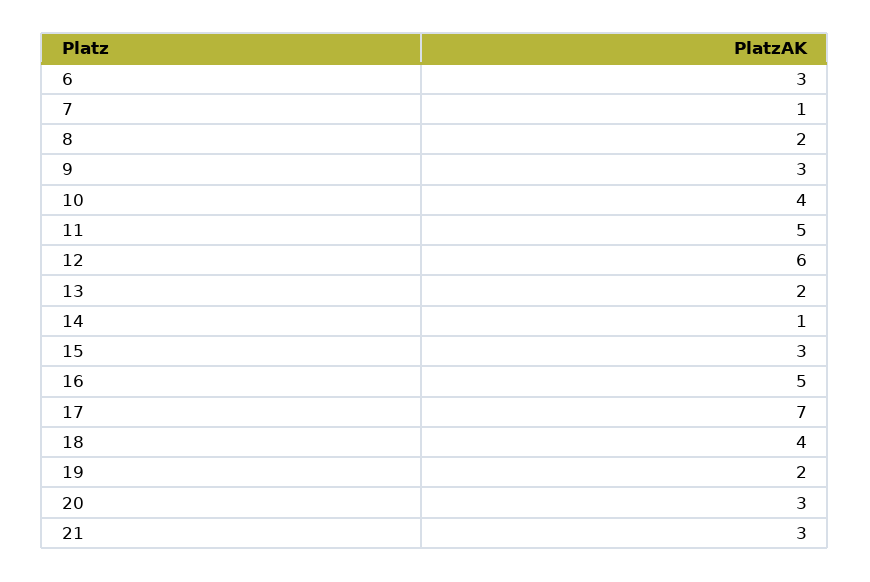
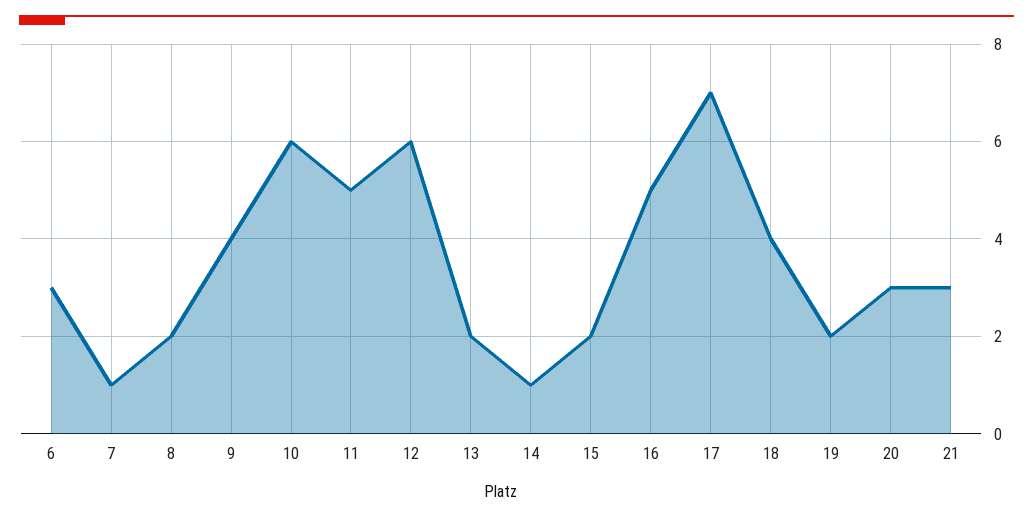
9: 3 -> 4
10: 4 -> 6
15: 3 -> 2

